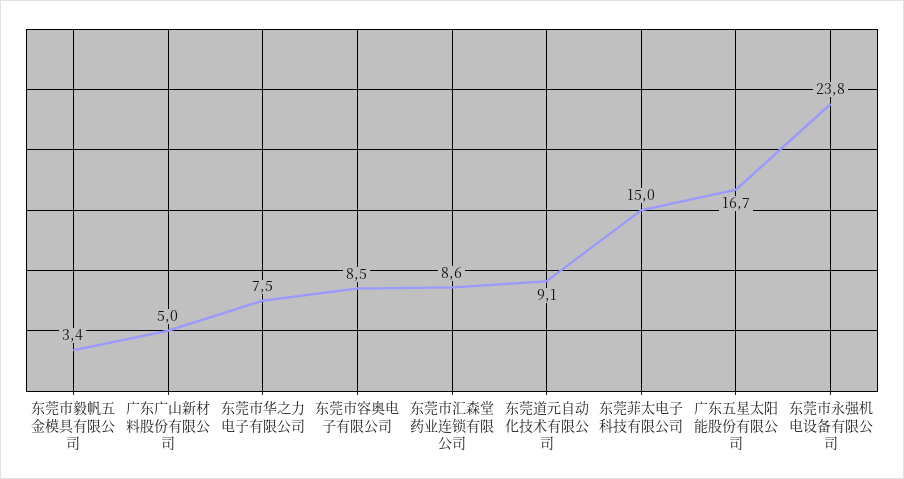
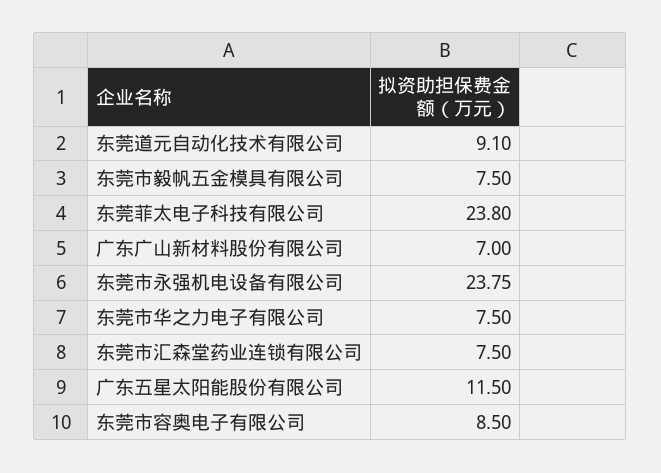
东莞市毅帆五金模具有限公司: 3.4 -> 7.5
广东广山新材料股份有限公司: 5 -> 7
东莞市汇森堂药业连锁有限公司: 8.6 -> 7.5
东莞菲太电子科技有限公司: 15 -> 23.8
广东五星太阳能股份有限公司: 16.7 -> 11.5

